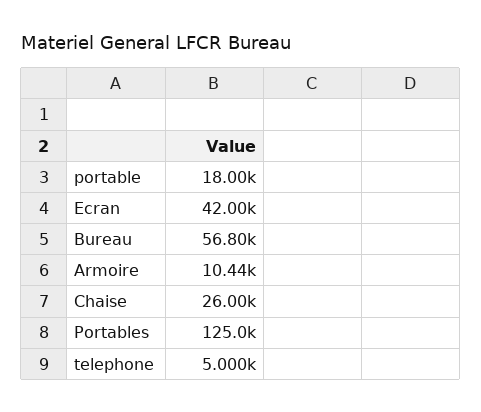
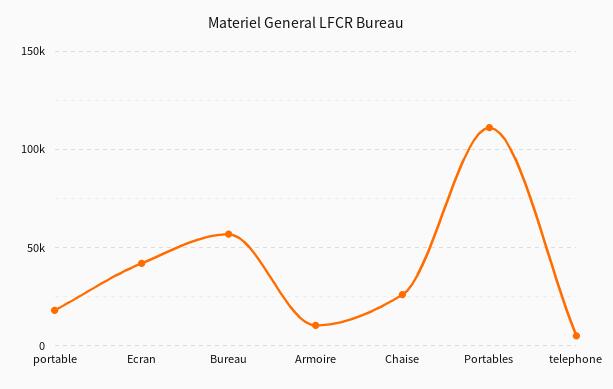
Portables: 125000 -> 110000

